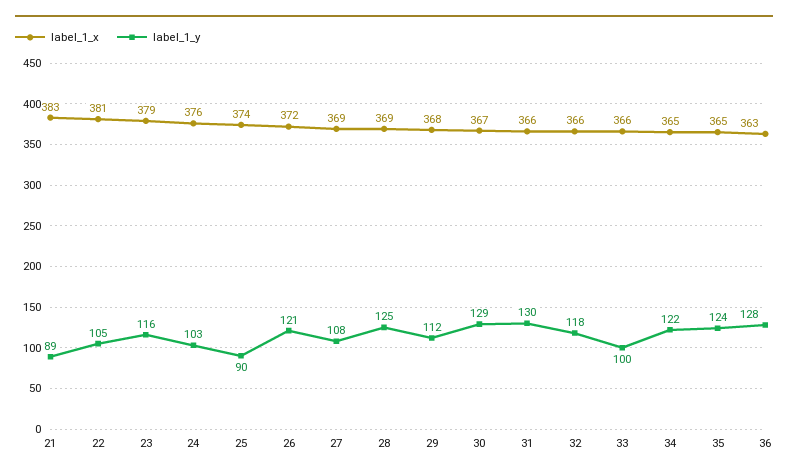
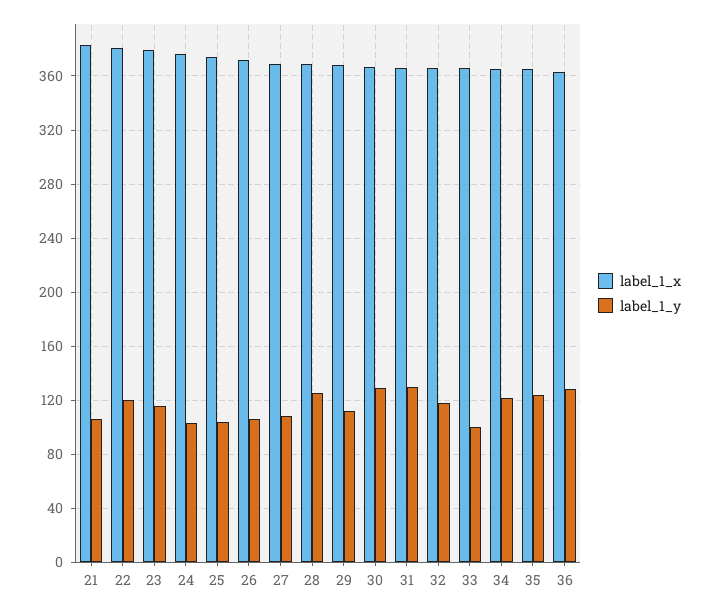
label_1_y, 21: 89 -> 105
label_1_y, 22: 105 -> 120
label_1_y, 25: 90 -> 105
label_1_y, 26: 121 -> 105

